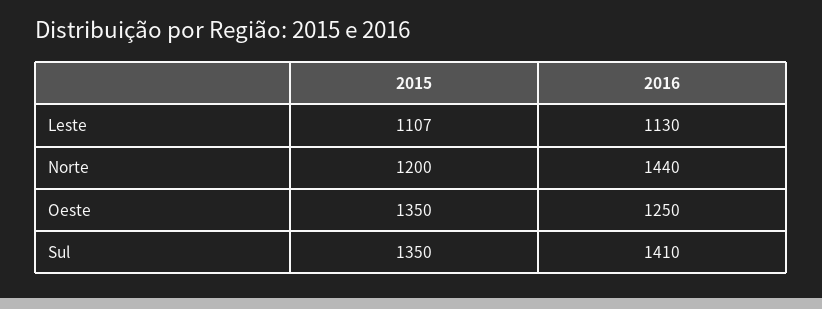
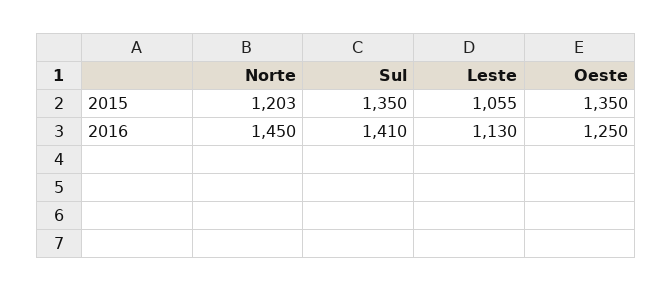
2015, Leste: 1107 -> 1055
2015, Norte: 1200 -> 1203
2016, Norte: 1440 -> 1450

